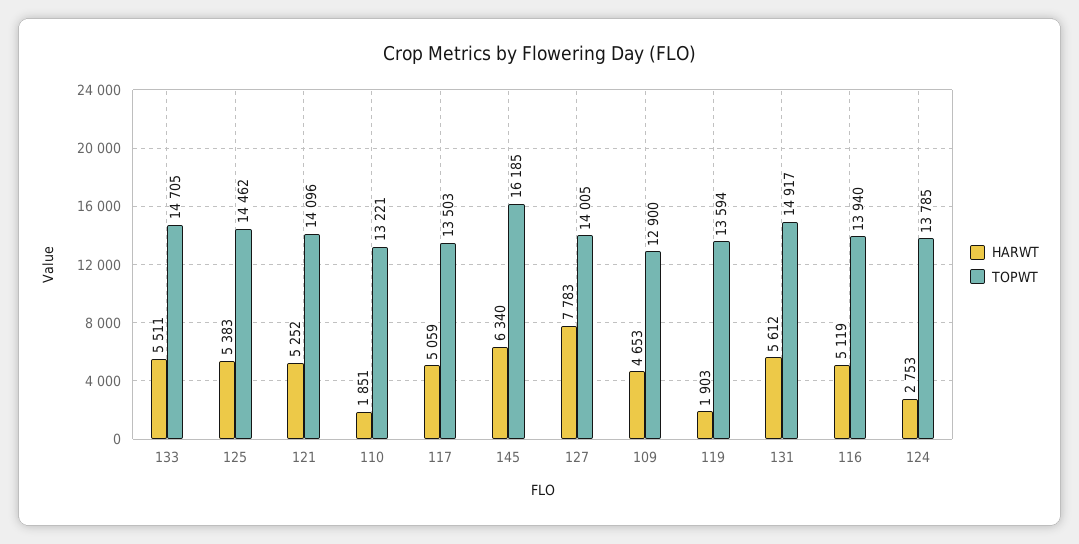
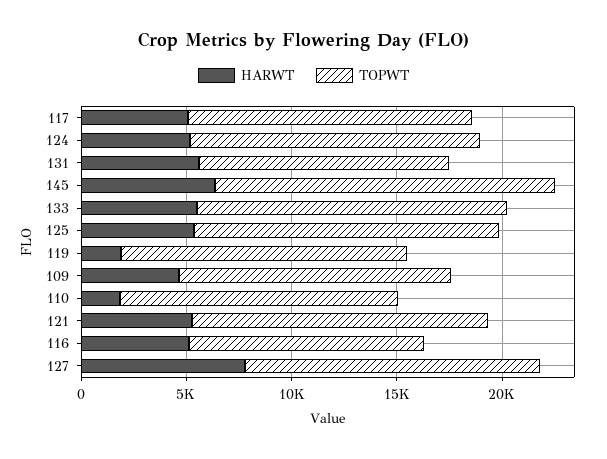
TOPWT, 131: 14917 -> 12000
TOPWT, 116: 13940 -> 11000
HARWT, 124: 2753 -> 5000

